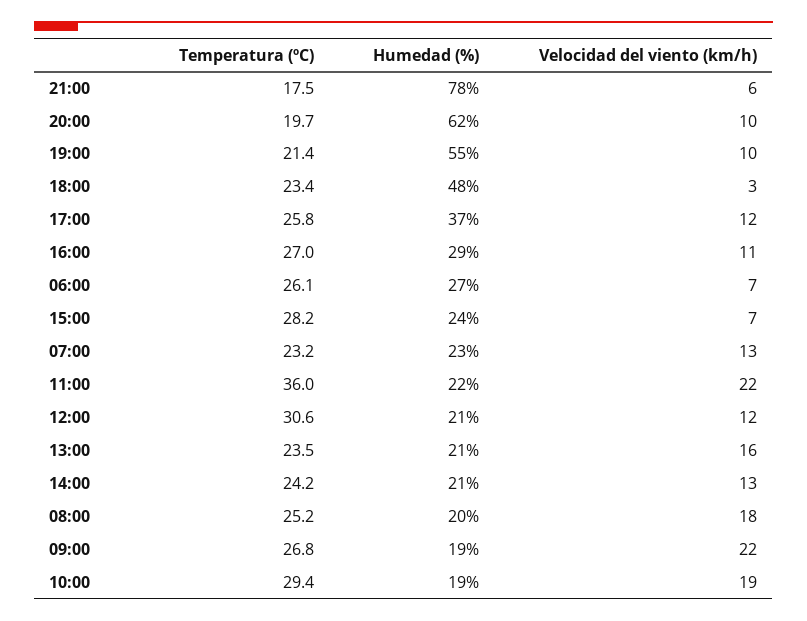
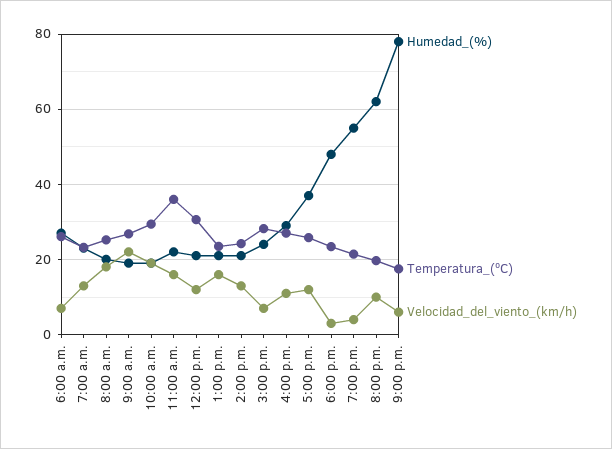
Velocidad del viento (km/h), 19:00: 10 -> 4
Velocidad del viento (km/h), 11:00: 22 -> 16

